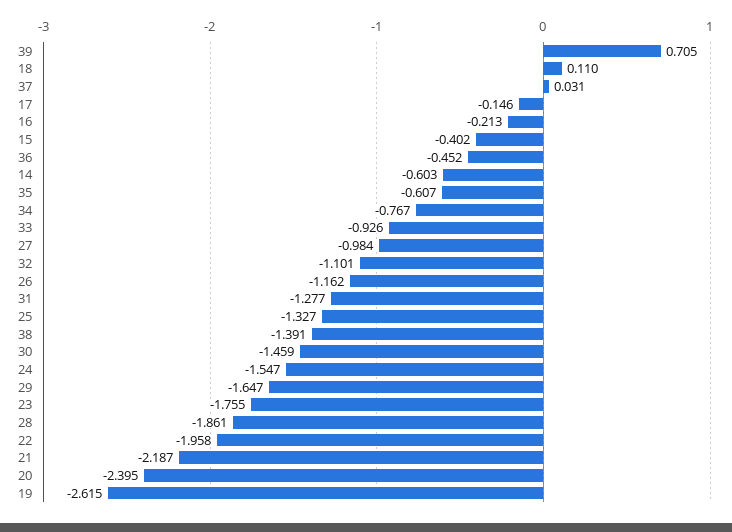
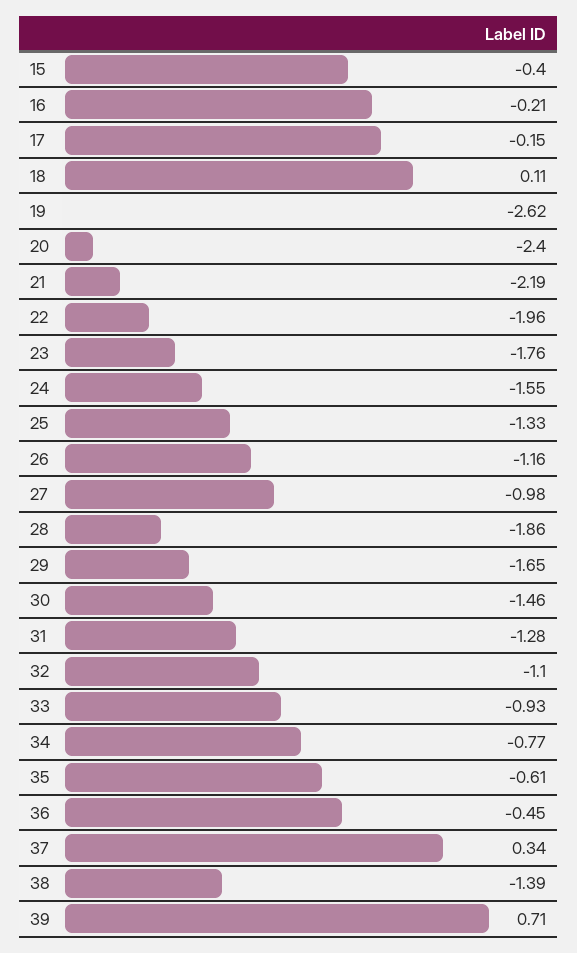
37: 0.031 -> 0.34
14: -0.603 -> none

